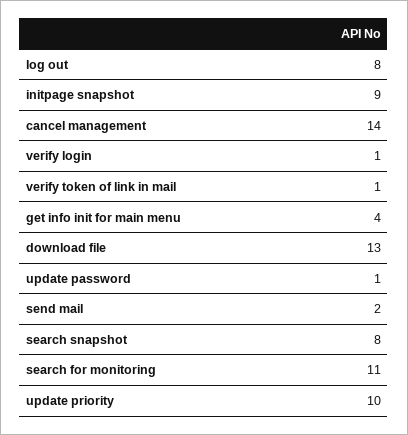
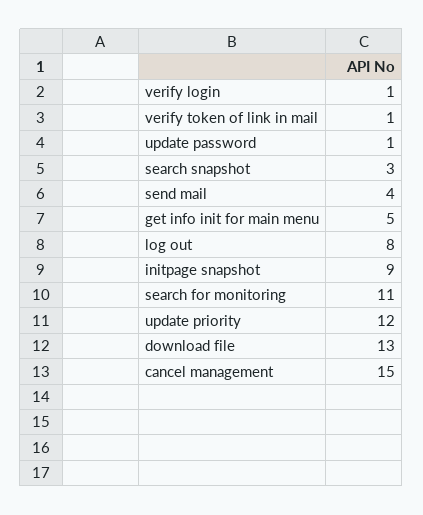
cancel management: 14 -> 15
get info init for main menu: 4 -> 5
send mail: 2 -> 4
search snapshot: 8 -> 3
update priority: 10 -> 12

